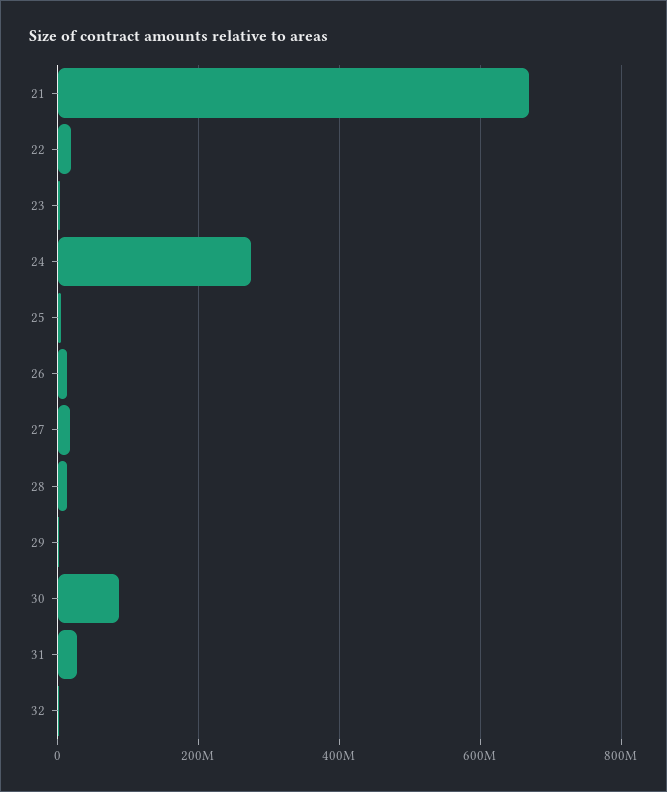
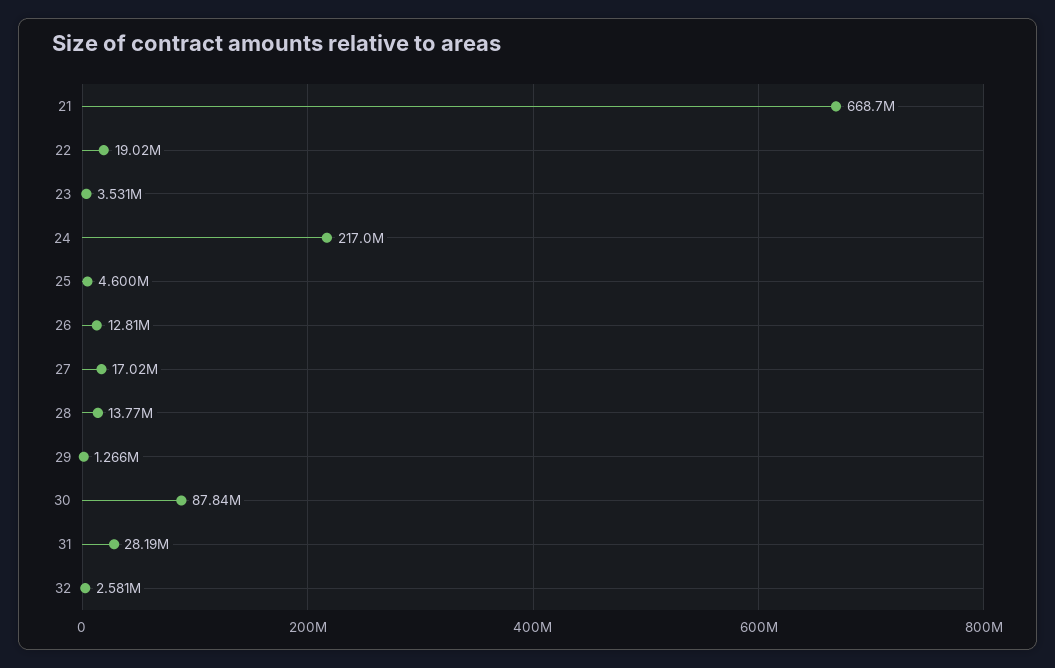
24: 280000000 -> 217000000

